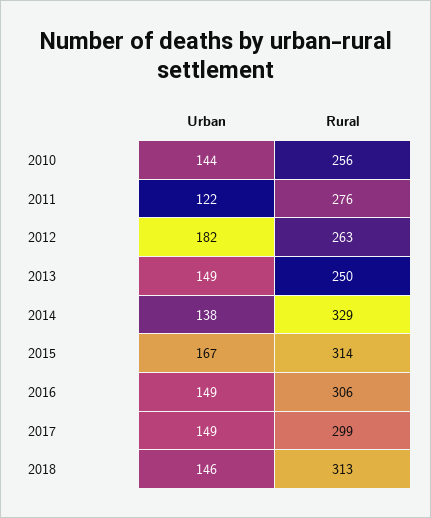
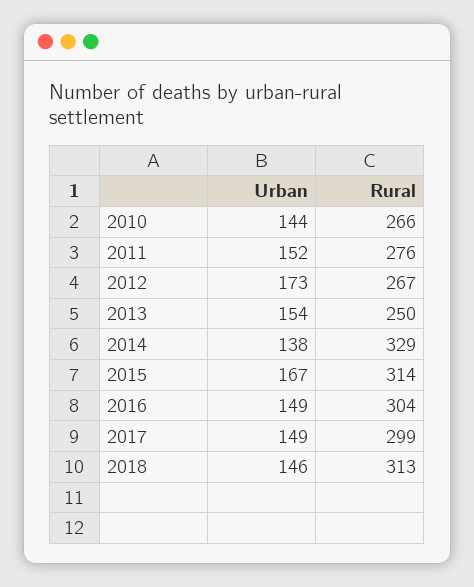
Rural, 2010: 256 -> 266
Urban, 2011: 122 -> 152
Urban, 2012: 182 -> 173
Rural, 2012: 263 -> 267
Urban, 2013: 149 -> 154
Rural, 2016: 306 -> 304

